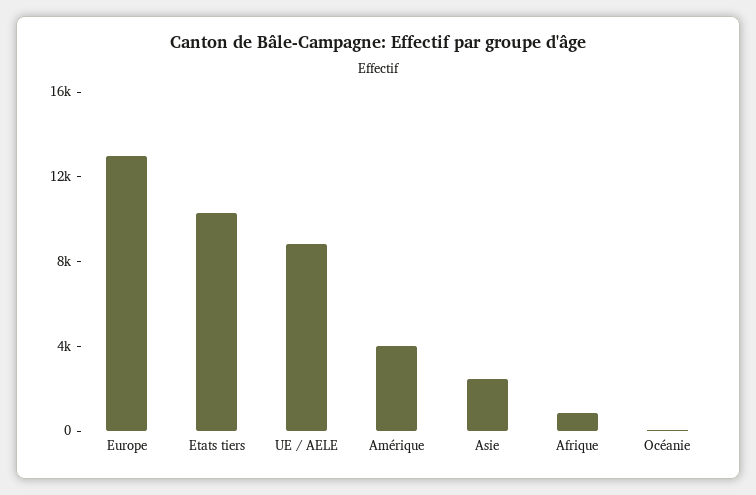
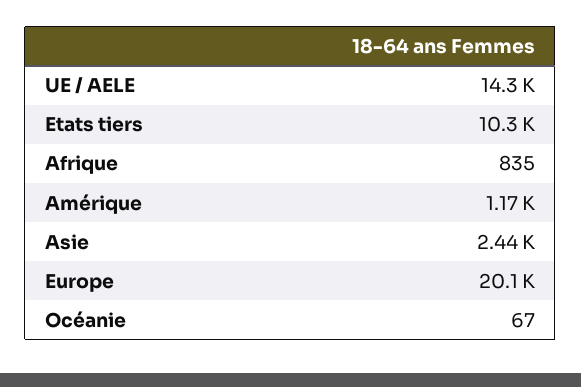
Europe: 13000 -> 20100
UE / AELE: 9000 -> 14300
Amérique: 4000 -> 1170

